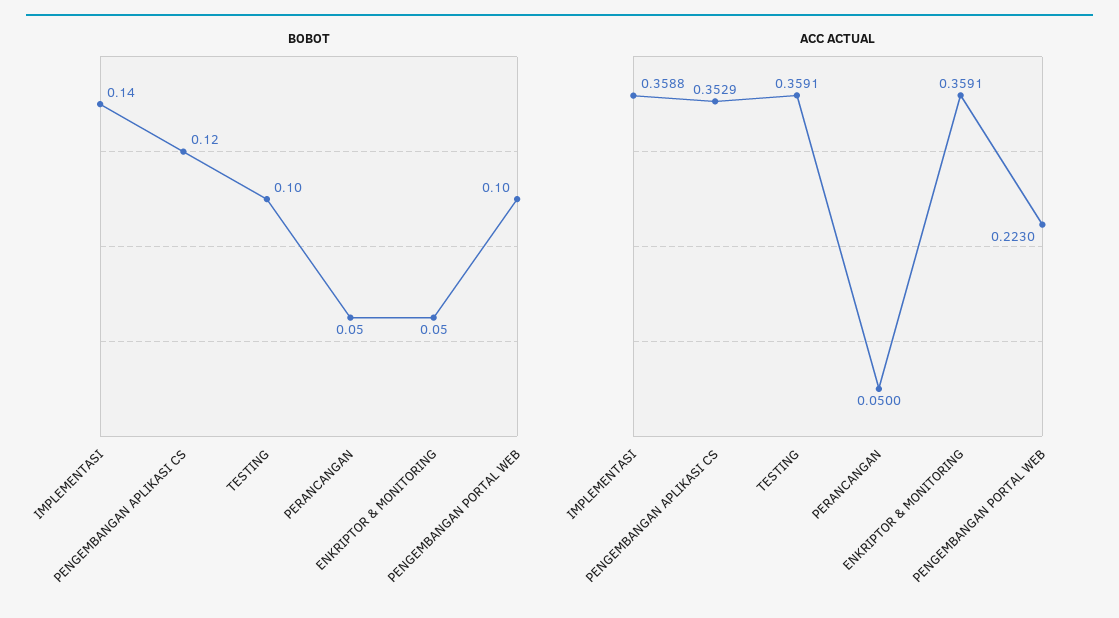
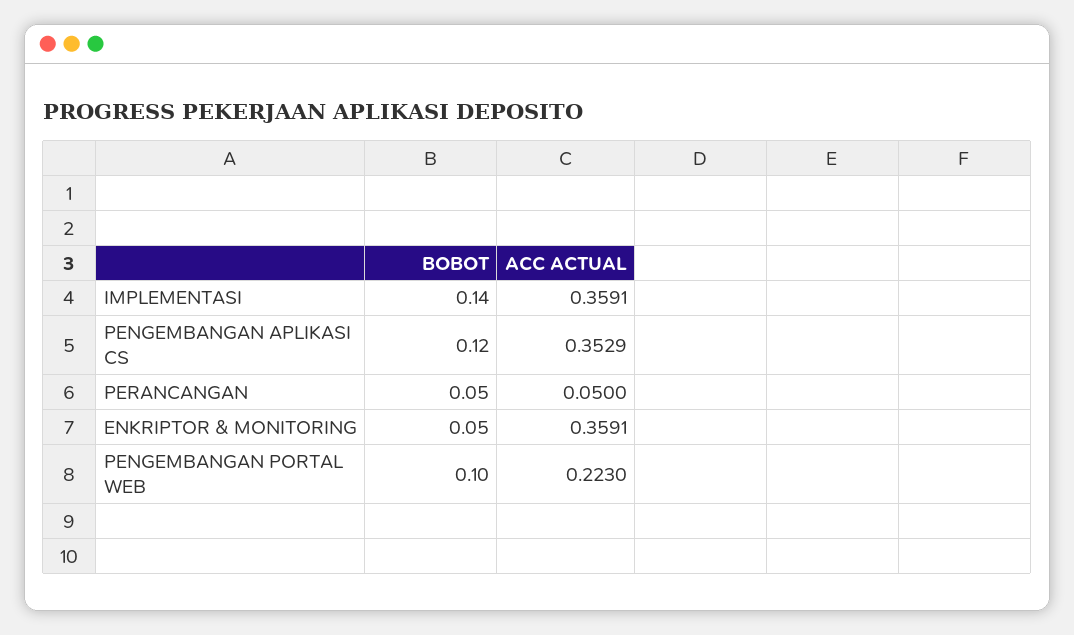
BOBOT, TESTING: 0.1 -> none
ACC ACTUAL, IMPLEMENTASI: 0.3588 -> 0.3591
ACC ACTUAL, TESTING: 0.3591 -> none

